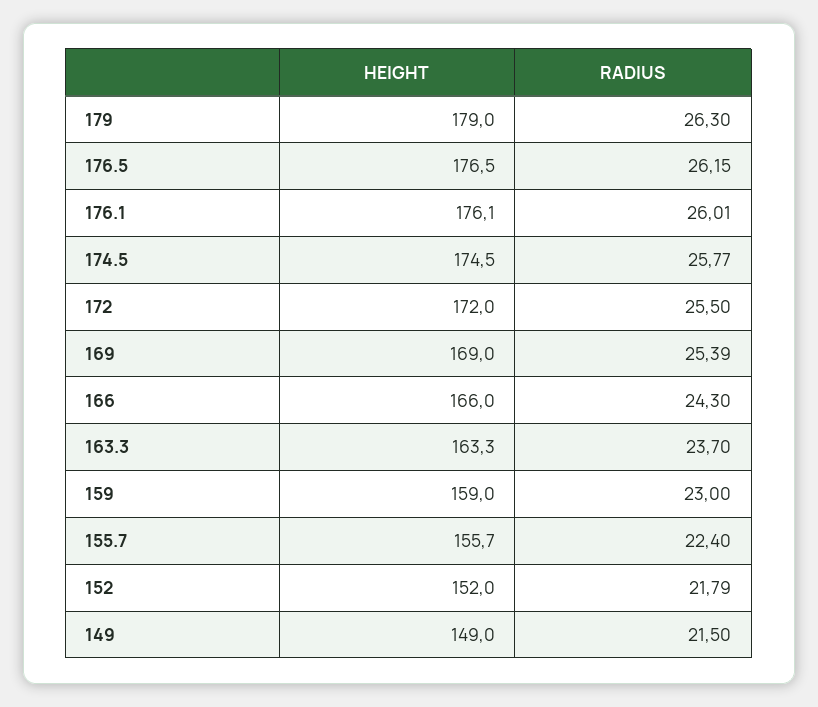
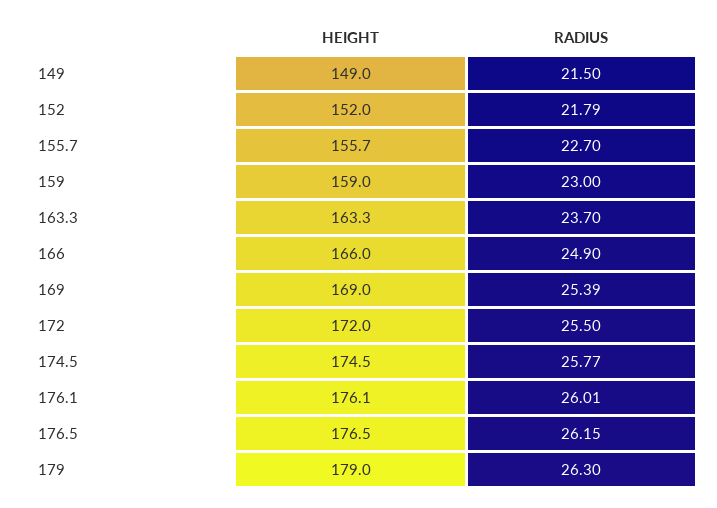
RADIUS, 166: 24.3 -> 24.9
RADIUS, 155.7: 22.4 -> 22.7

